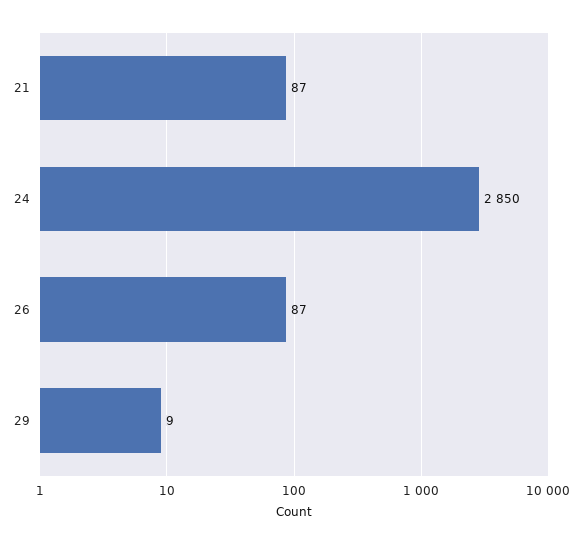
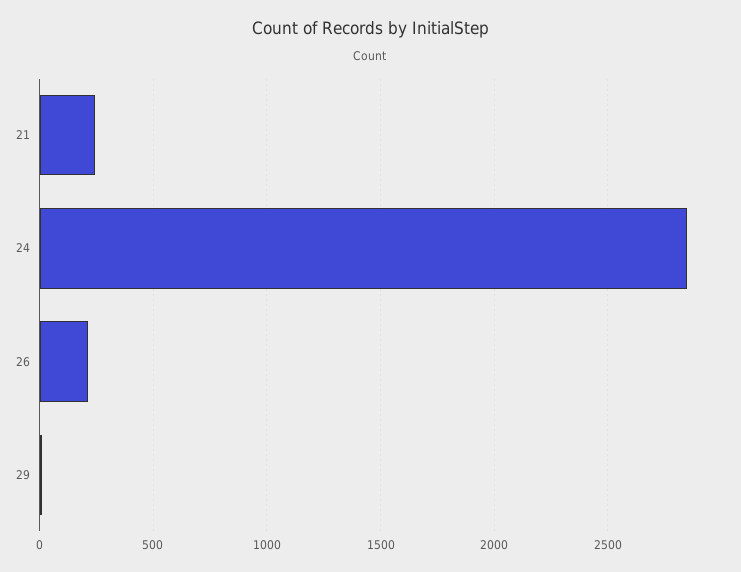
21: 87 -> 250
26: 87 -> 200

